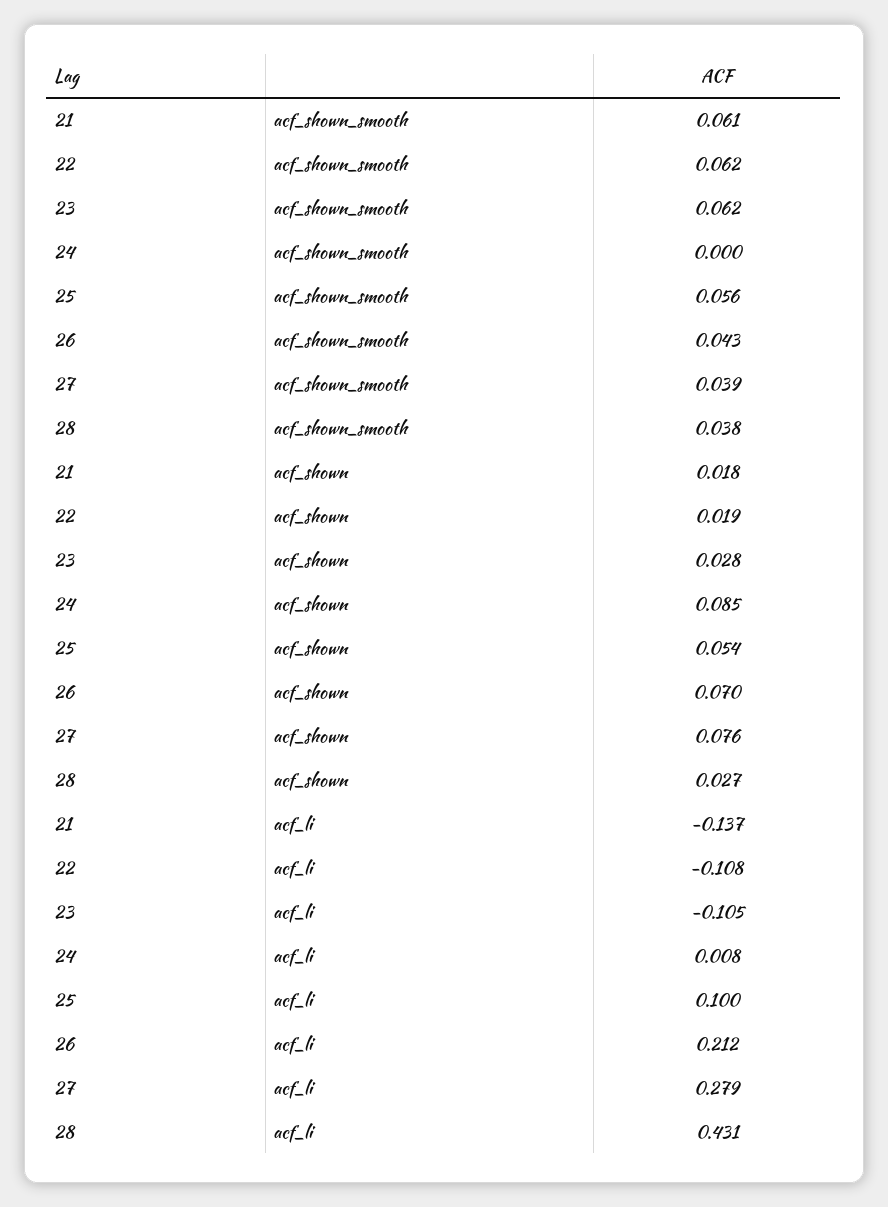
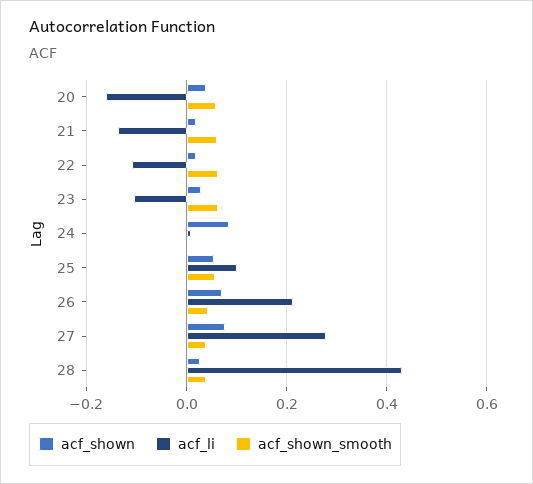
acf_shown, 20: none -> 0.04
acf_li, 20: none -> -0.16
acf_shown_smooth, 20: none -> 0.06

